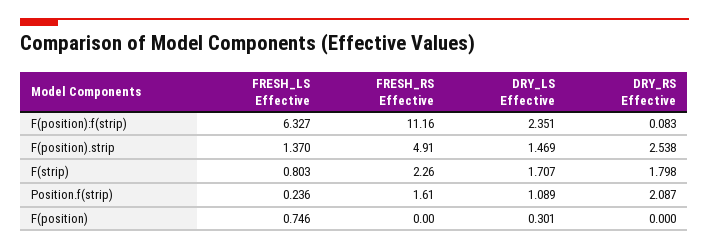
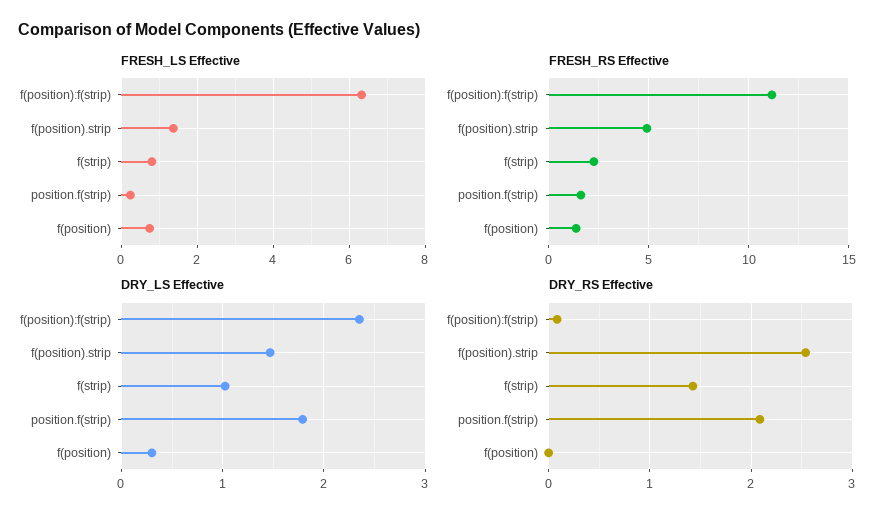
DRY_LS Effective, F(strip): 1.707 -> 1
DRY_RS Effective, F(strip): 1.798 -> 1.4
DRY_LS Effective, Position.f(strip): 1.089 -> 1.8
FRESH_RS Effective, F(position): 0 -> 1.5

